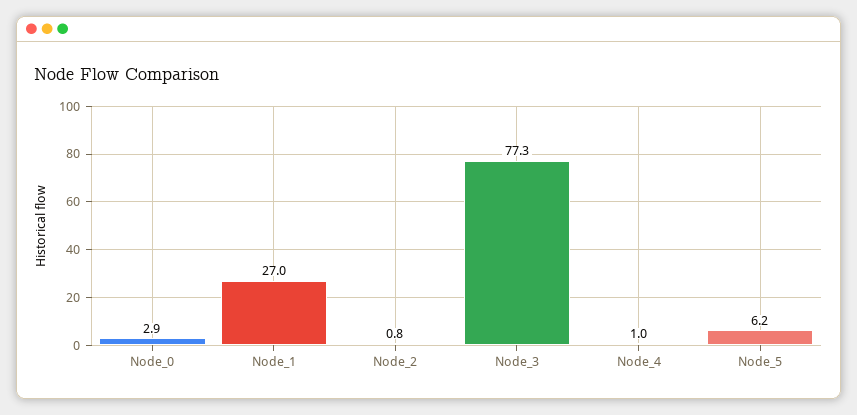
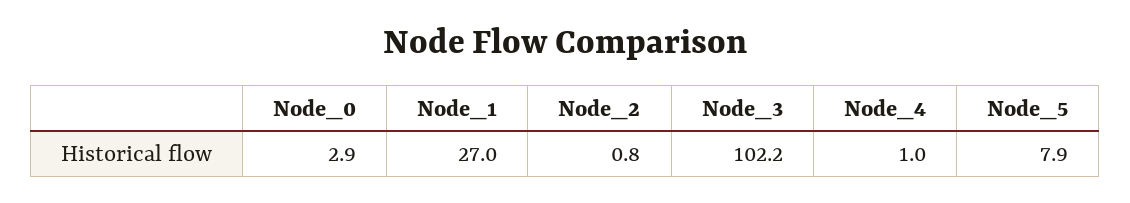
Node_3: 77.3 -> 102.2
Node_5: 6.2 -> 7.9

